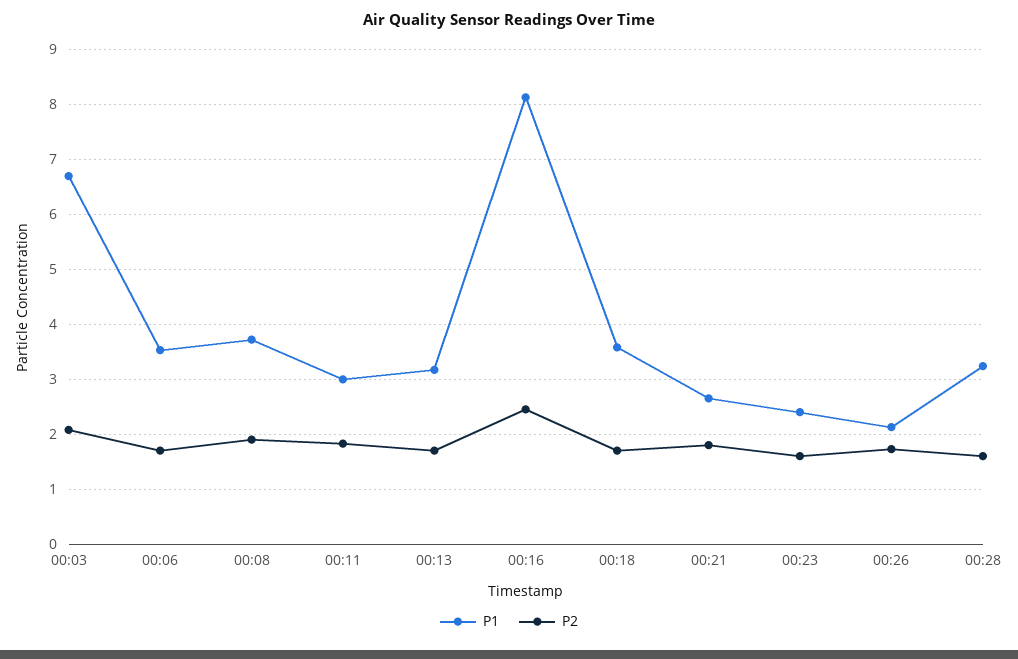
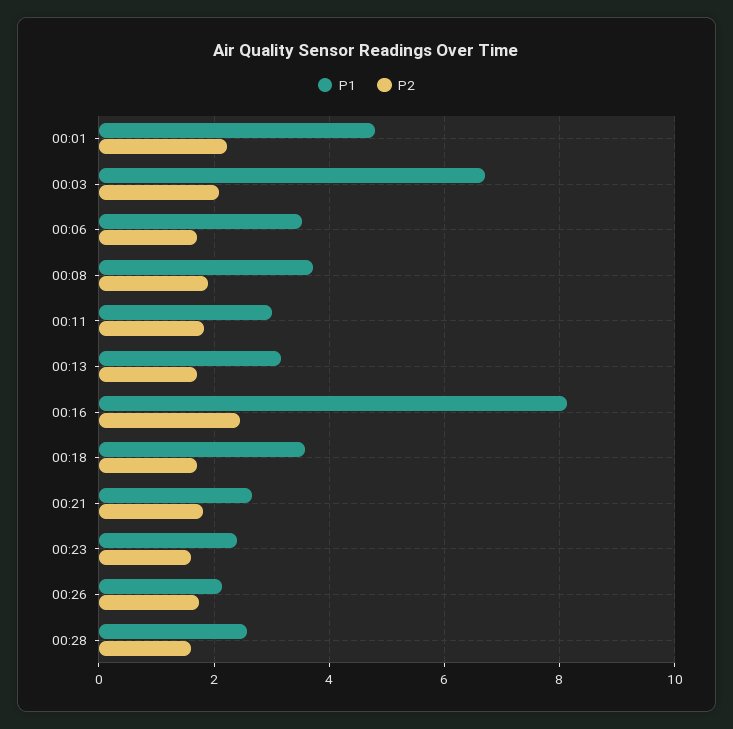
P1, 00:28: 3.2 -> 2.6
P1, 00:01: none -> 4.8
P2, 00:01: none -> 2.2

